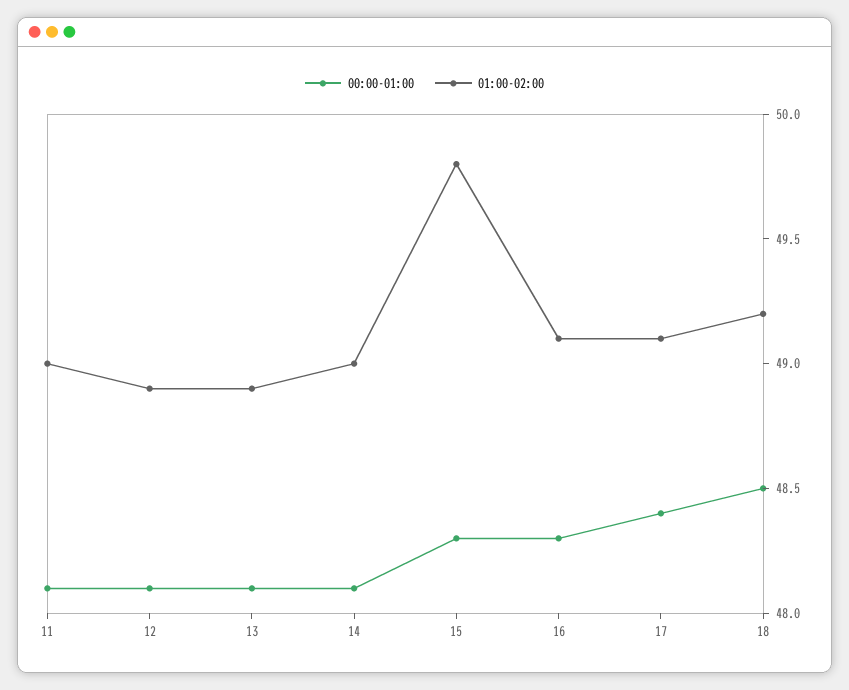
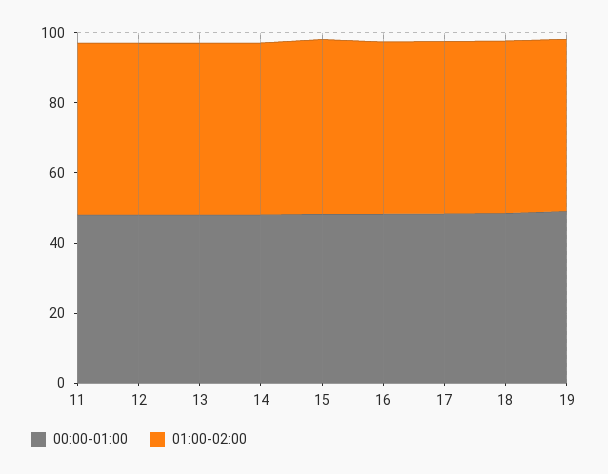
00:00-01:00, 19: none -> 50
01:00-02:00, 19: none -> 50

